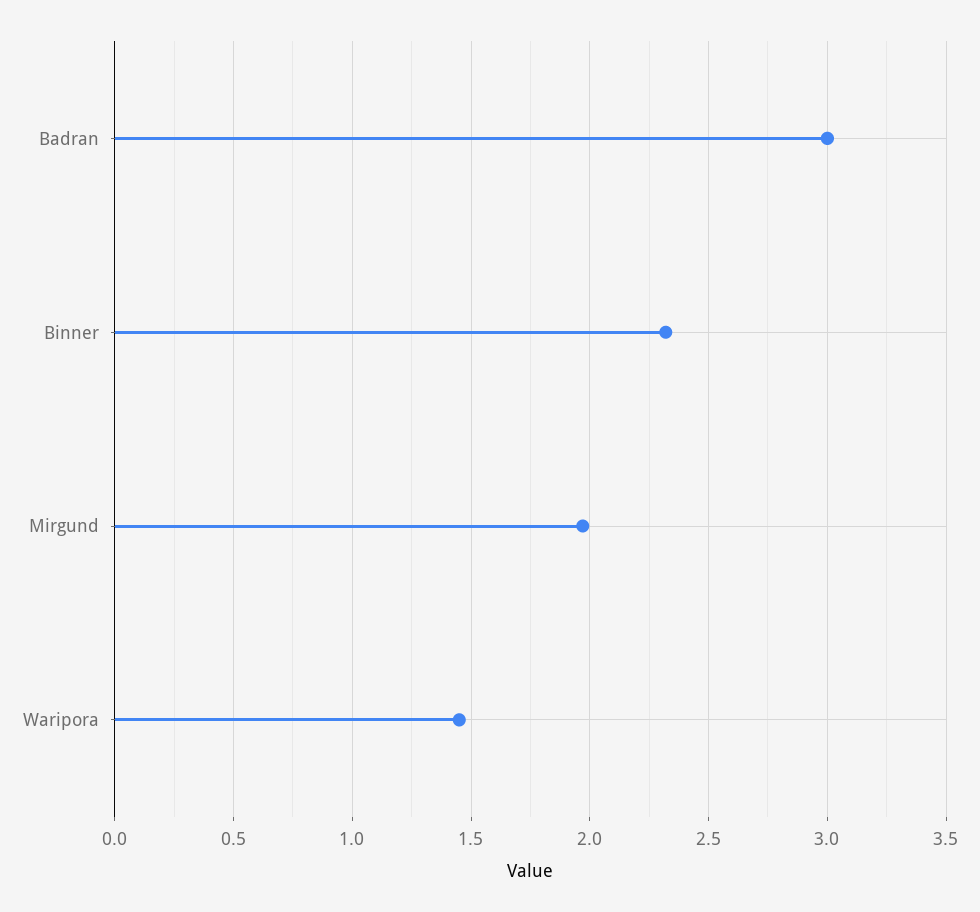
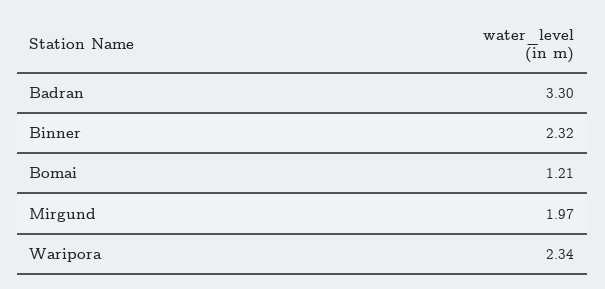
Badran: 3 -> 3.3
Waripora: 1.45 -> 2.34
Bomai: none -> 1.21

